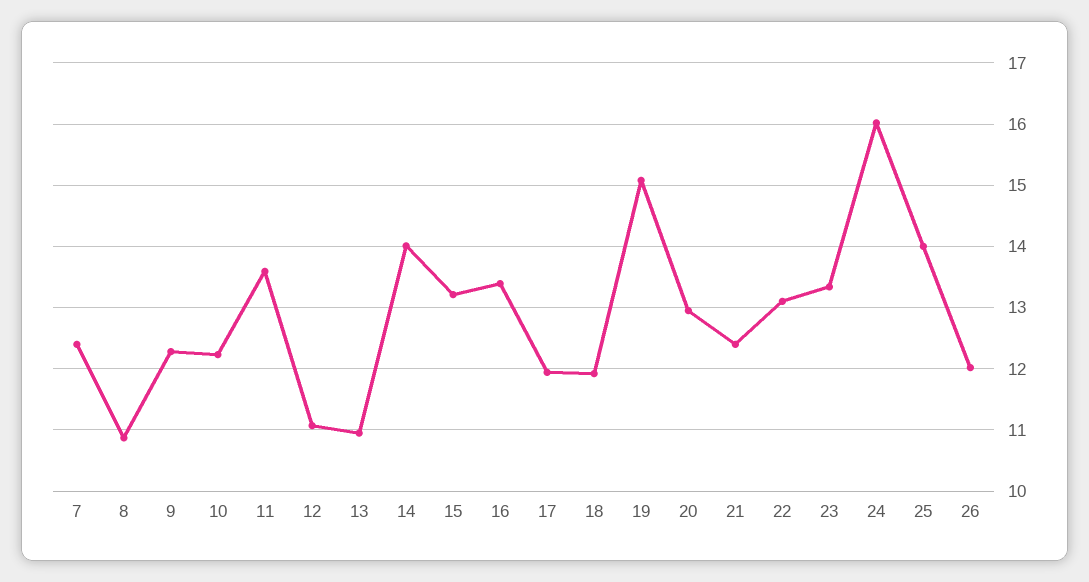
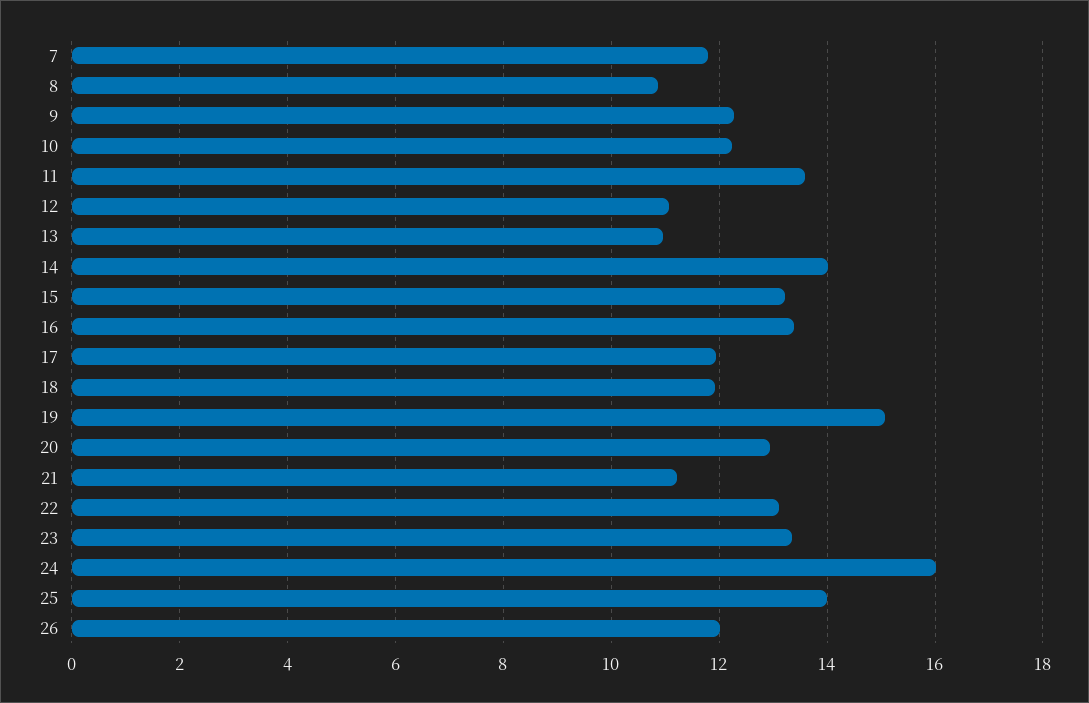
7: 12.4 -> 11.8
21: 12.4 -> 11.2

